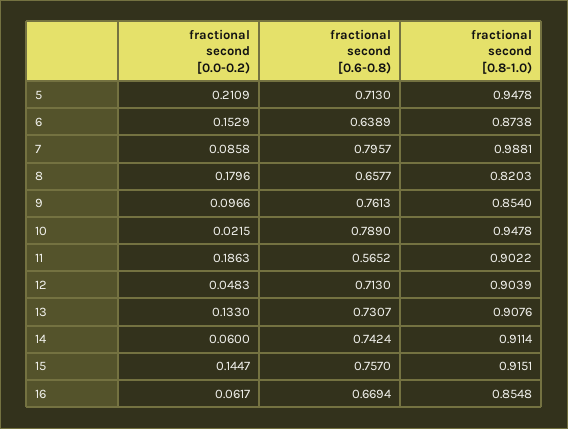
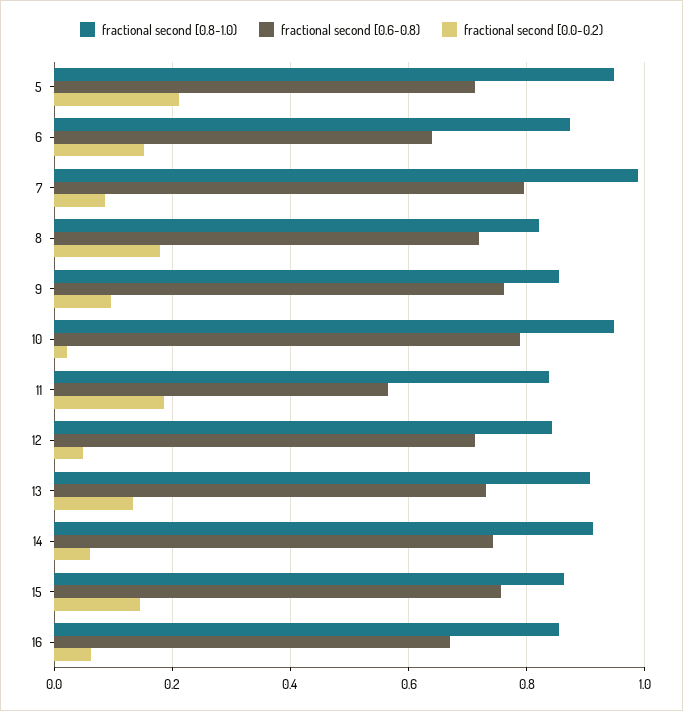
fractional second [0.6-0.8), 8: 0.6577 -> 0.72
fractional second [0.8-1.0), 11: 0.9022 -> 0.84
fractional second [0.8-1.0), 12: 0.9039 -> 0.84
fractional second [0.8-1.0), 15: 0.9151 -> 0.86

